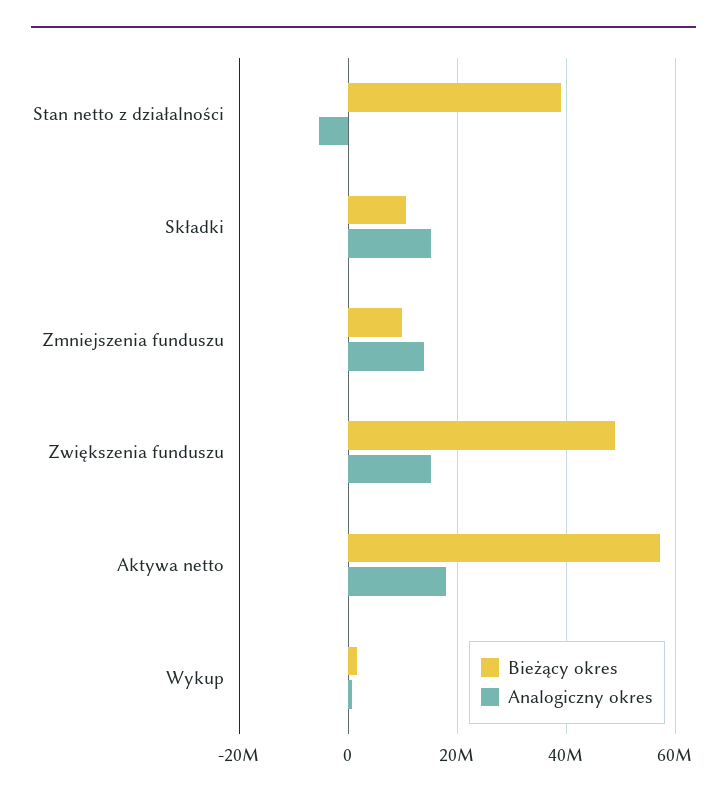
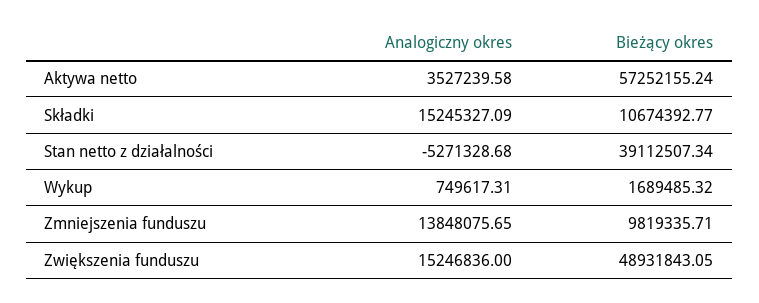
Analogiczny okres, Aktywa netto: 18000000 -> 3527239.58

